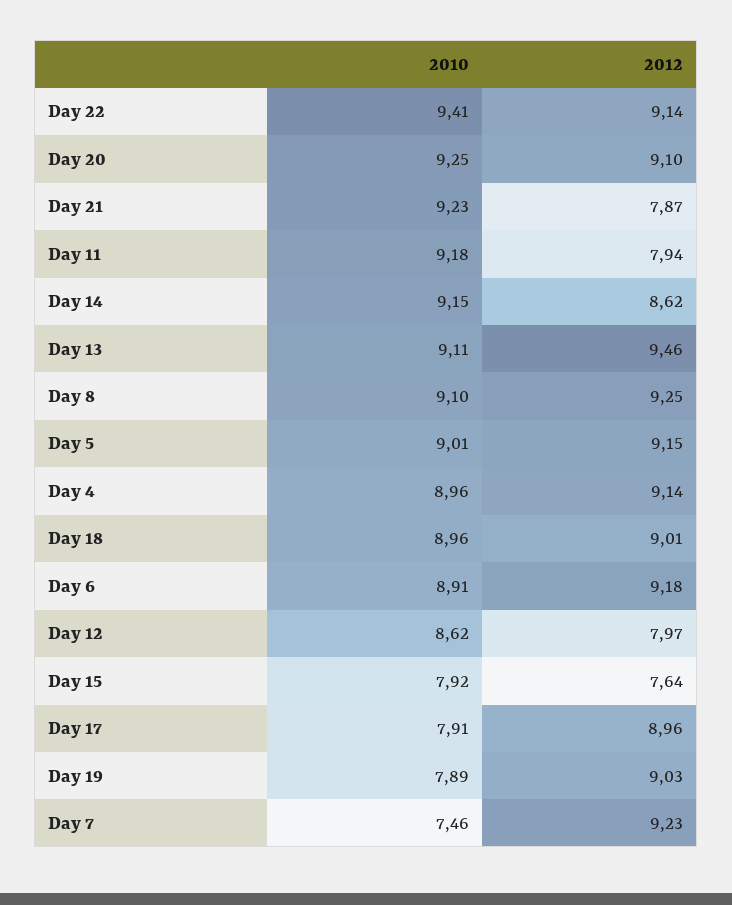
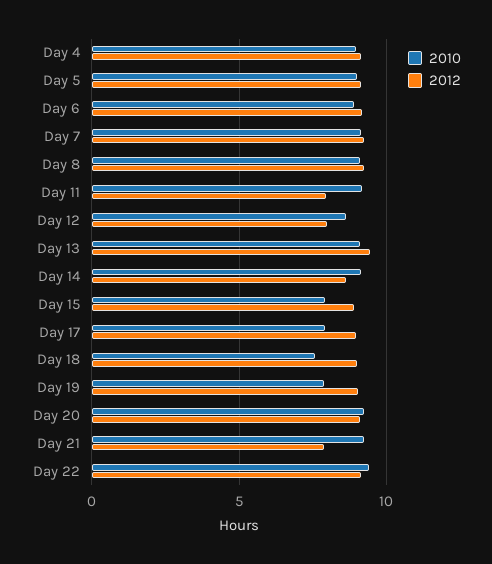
2010, Day 18: 8.96 -> 7.5
2012, Day 15: 7.64 -> 9
2010, Day 7: 7.46 -> 9

